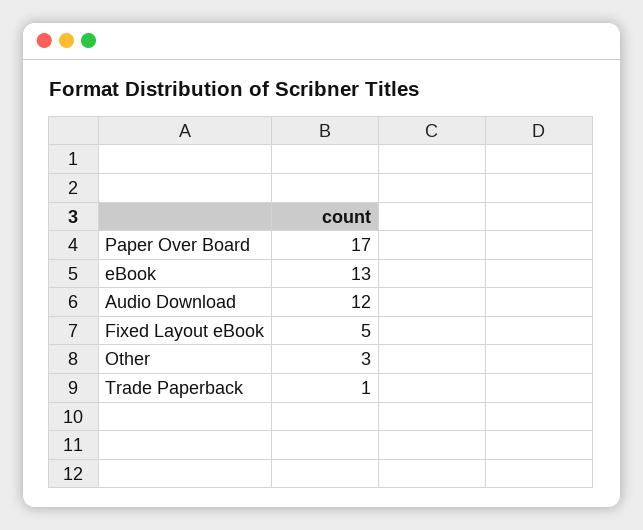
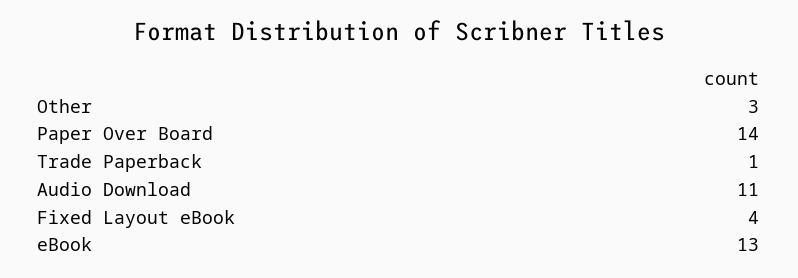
Paper Over Board: 17 -> 14
Audio Download: 12 -> 11
Fixed Layout eBook: 5 -> 4

